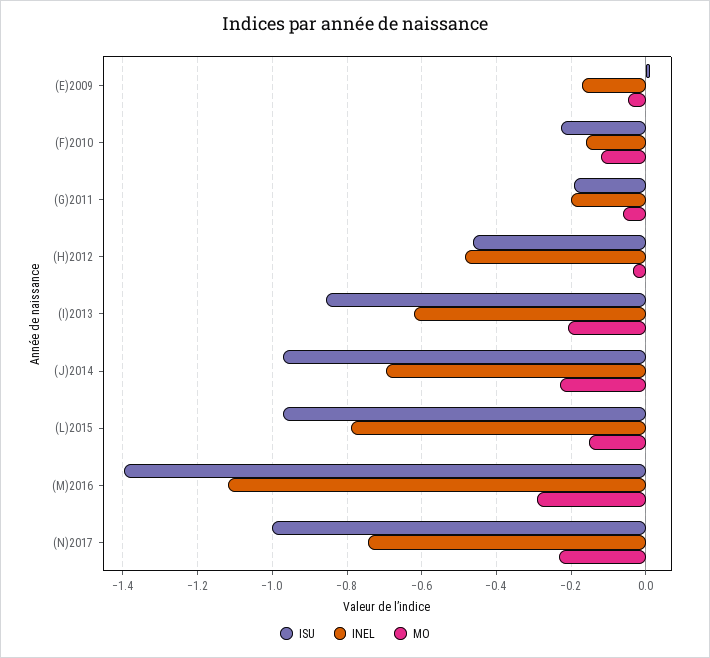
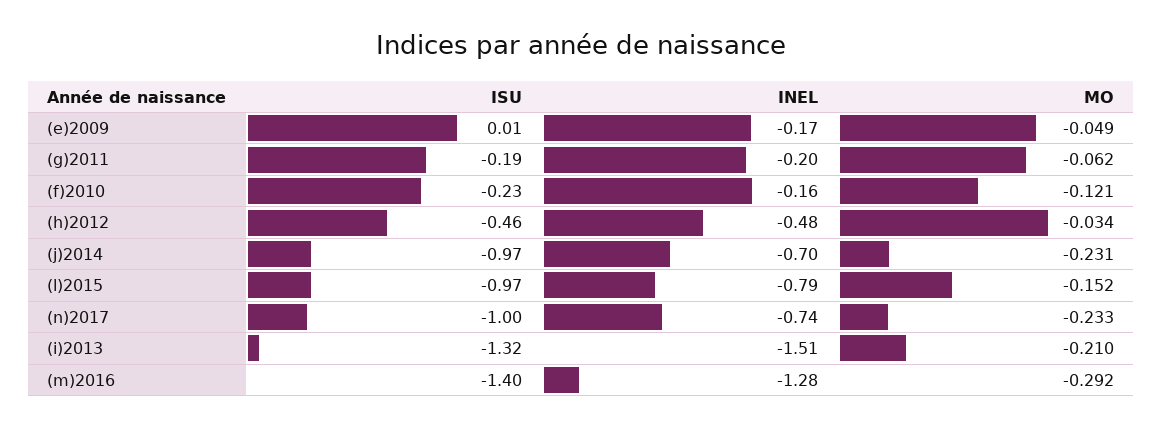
ISU, (I)2013: -0.86 -> -1.32
INEL, (I)2013: -0.62 -> -1.51
INEL, (M)2016: -1.12 -> -1.28

